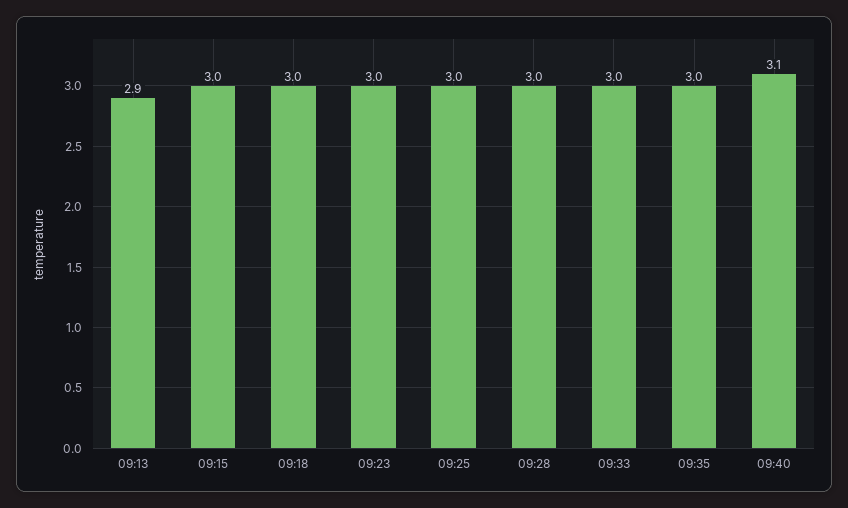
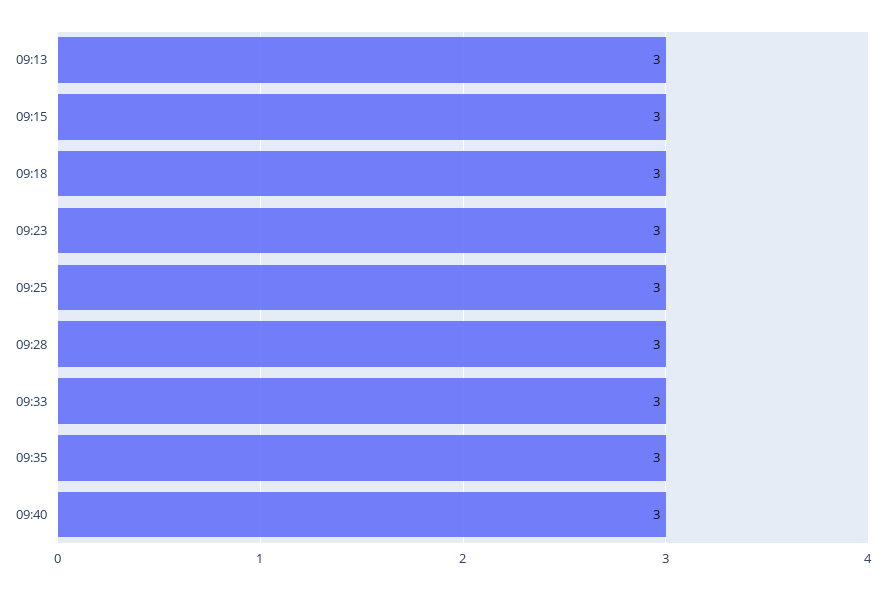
09:13: 2.9 -> 3
09:40: 3.1 -> 3

